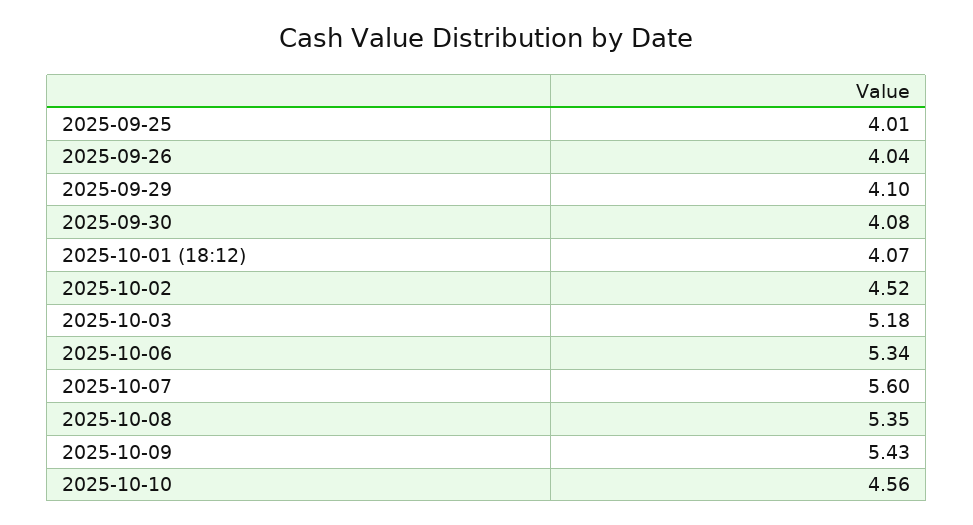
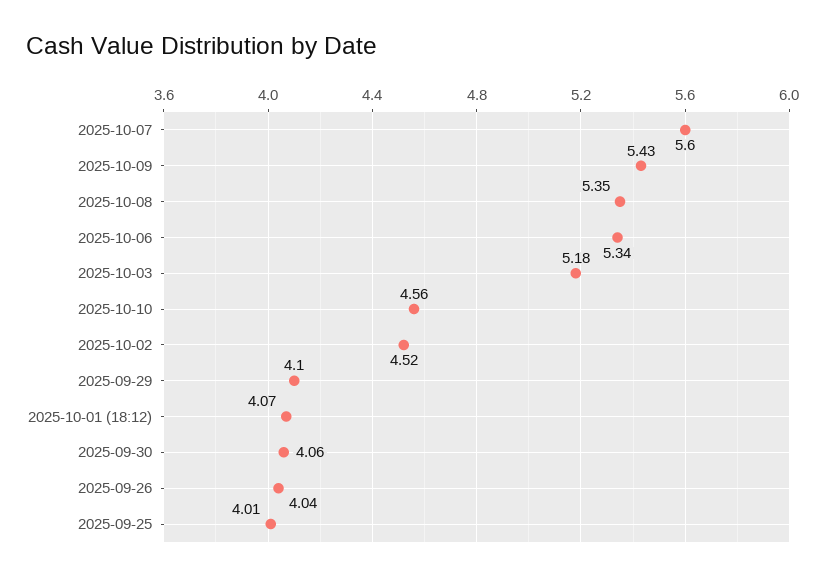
2025-09-30: 4.08 -> 4.06

